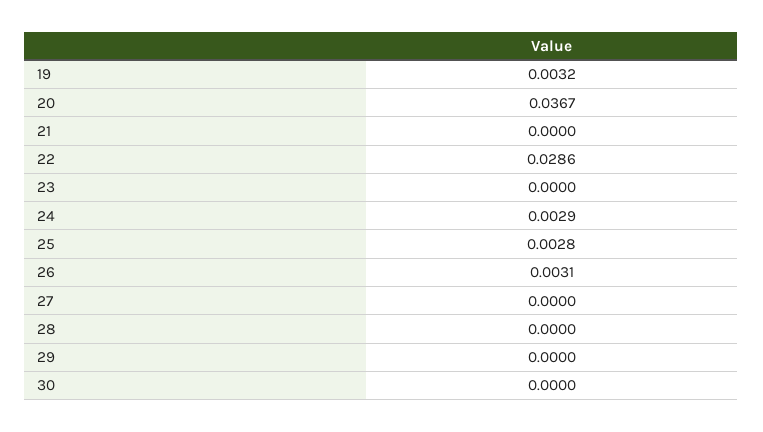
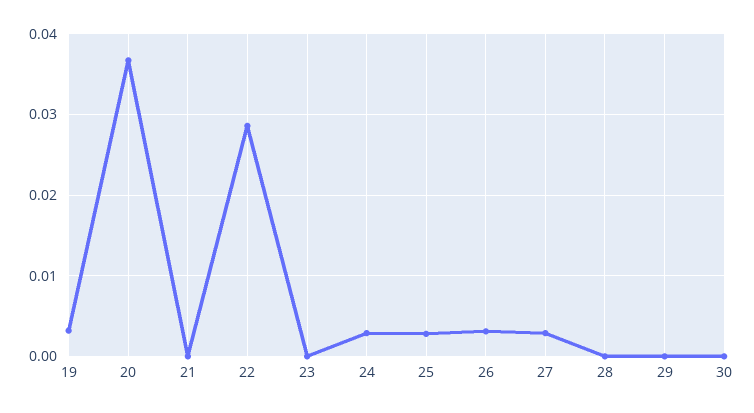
27: 0 -> 0.003

